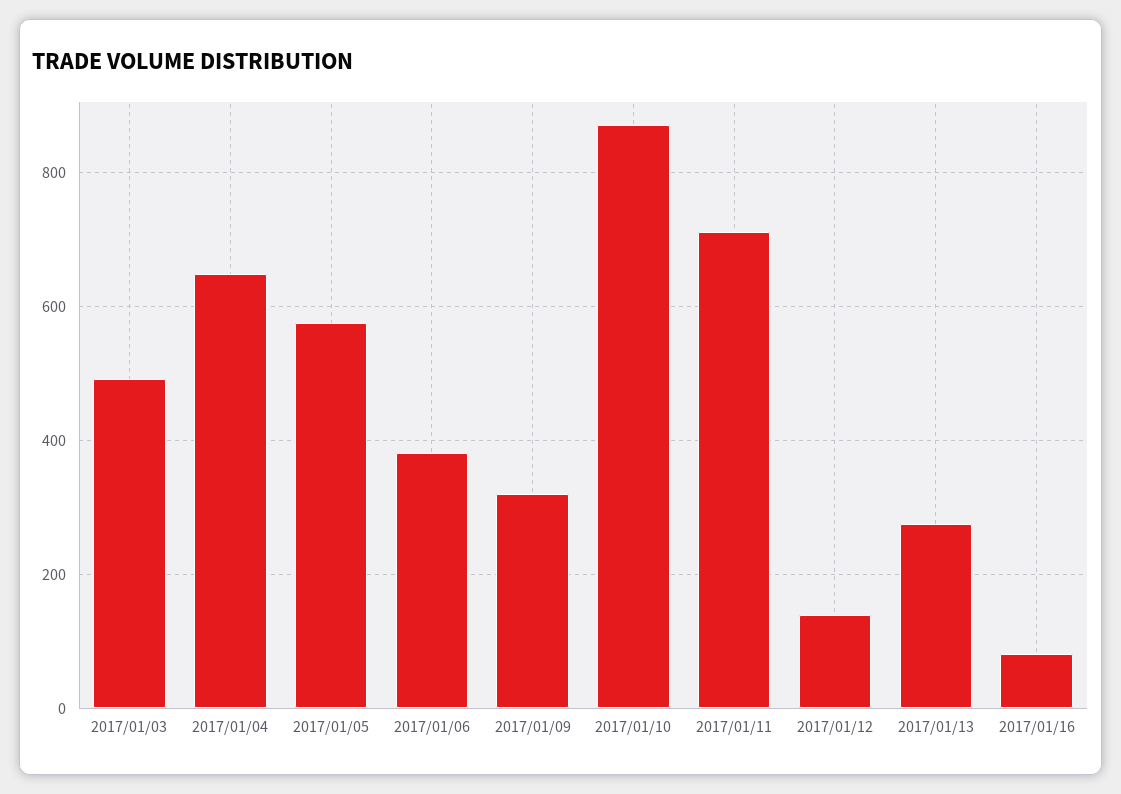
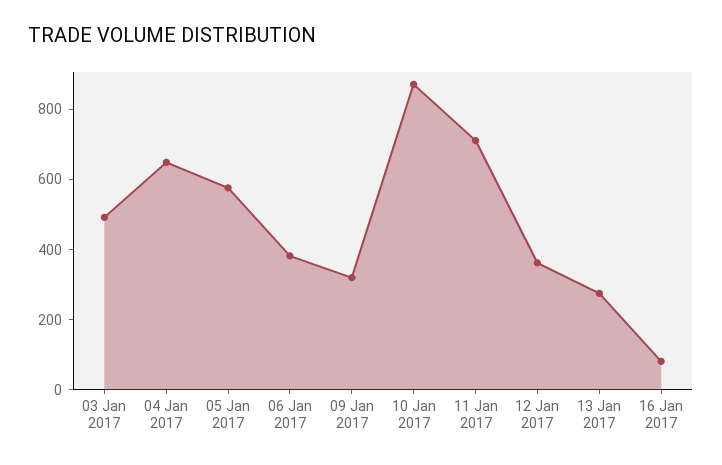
2017/01/12: 140 -> 350

